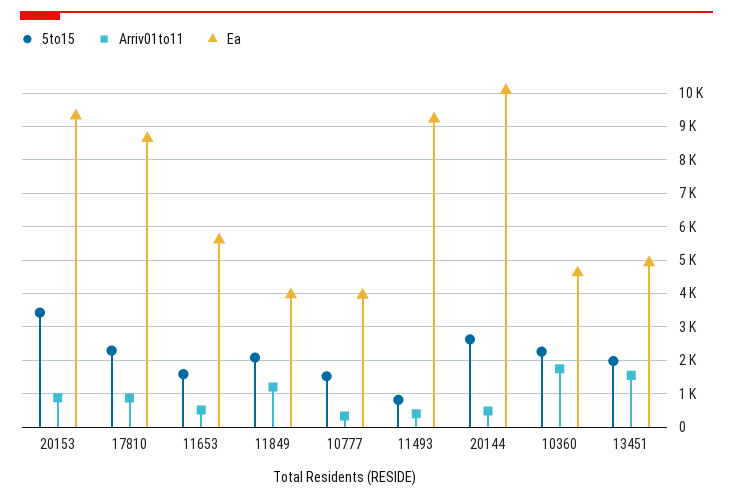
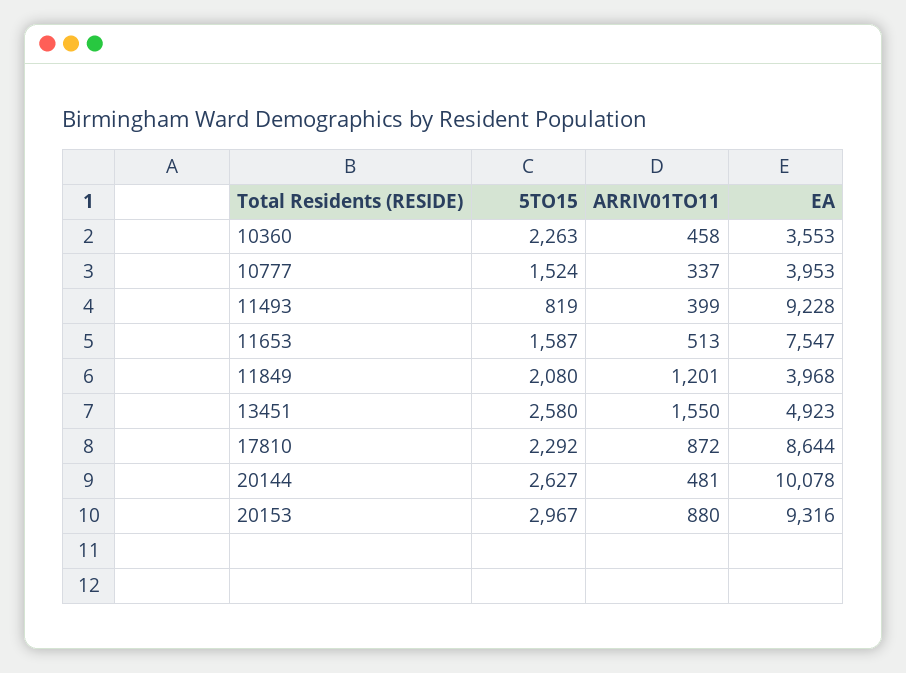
5to15, 20153: 3400 -> 2967
Ea, 11653: 5600 -> 7547
Arriv01to11, 10360: 1800 -> 458
Ea, 10360: 4600 -> 3553
5to15, 13451: 2000 -> 2580

